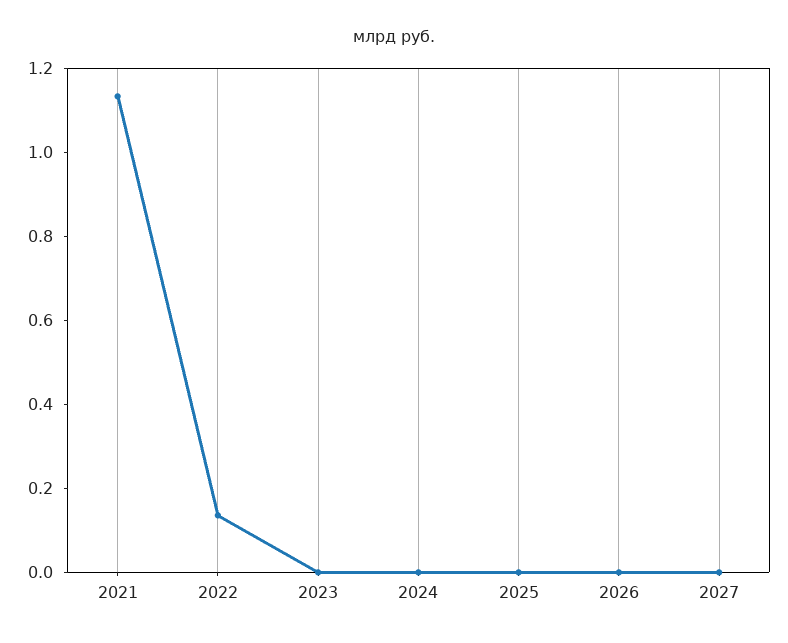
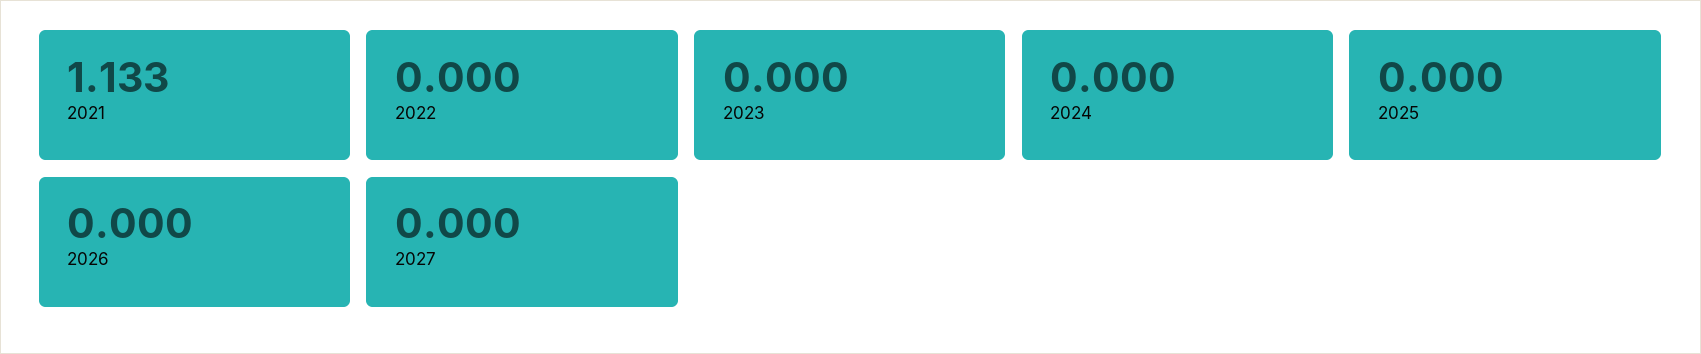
2022: 0.15 -> 0

